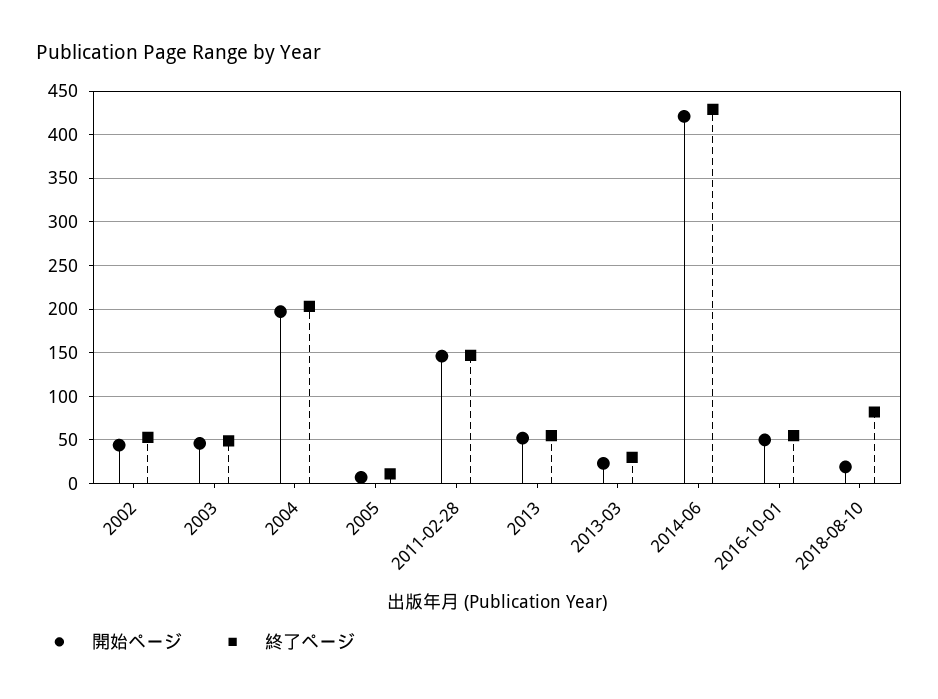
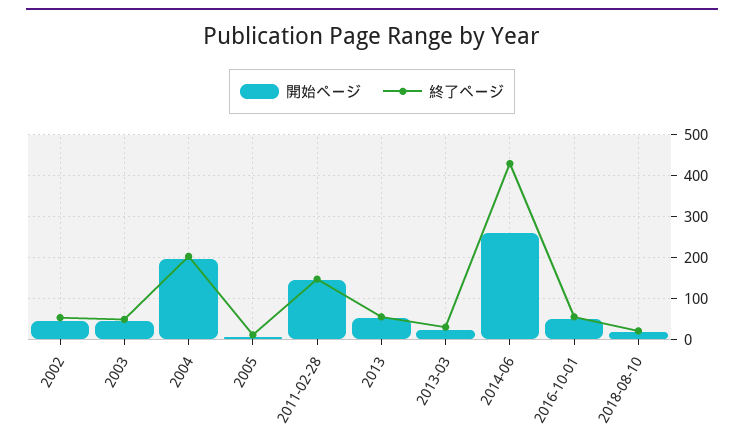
開始ページ, 2014-06: 420 -> 260
終了ページ, 2018-08-10: 80 -> 20

